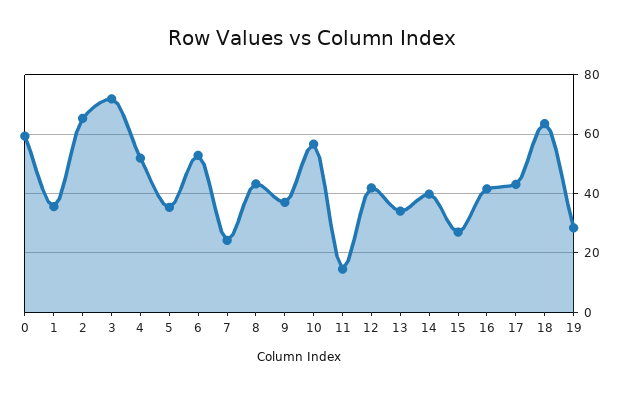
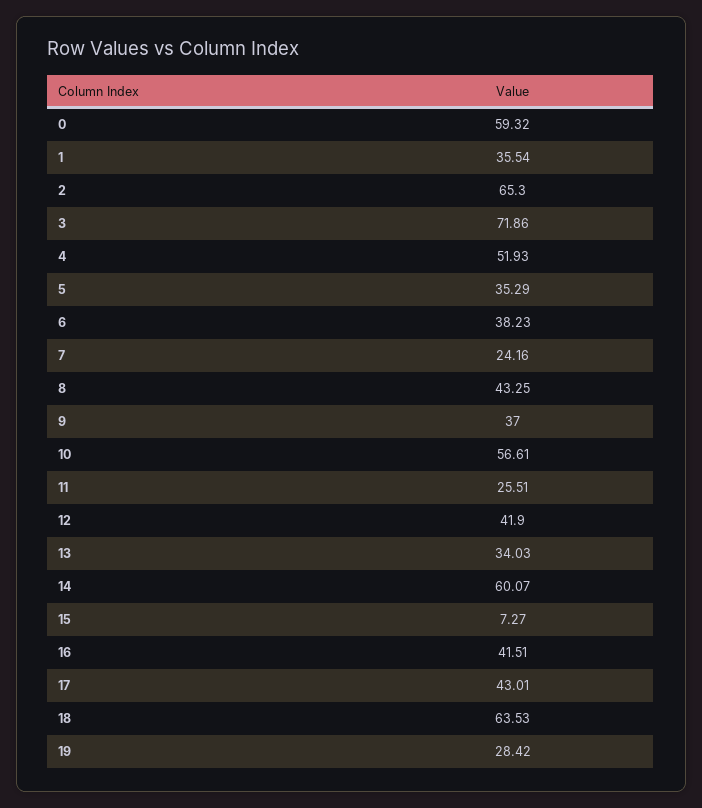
6: 52.5 -> 38.23
11: 15 -> 25.51
14: 40 -> 60.07
15: 27.5 -> 7.27

